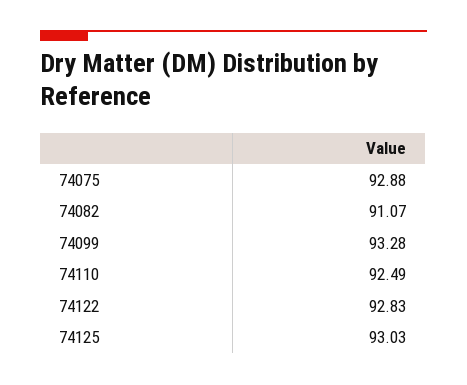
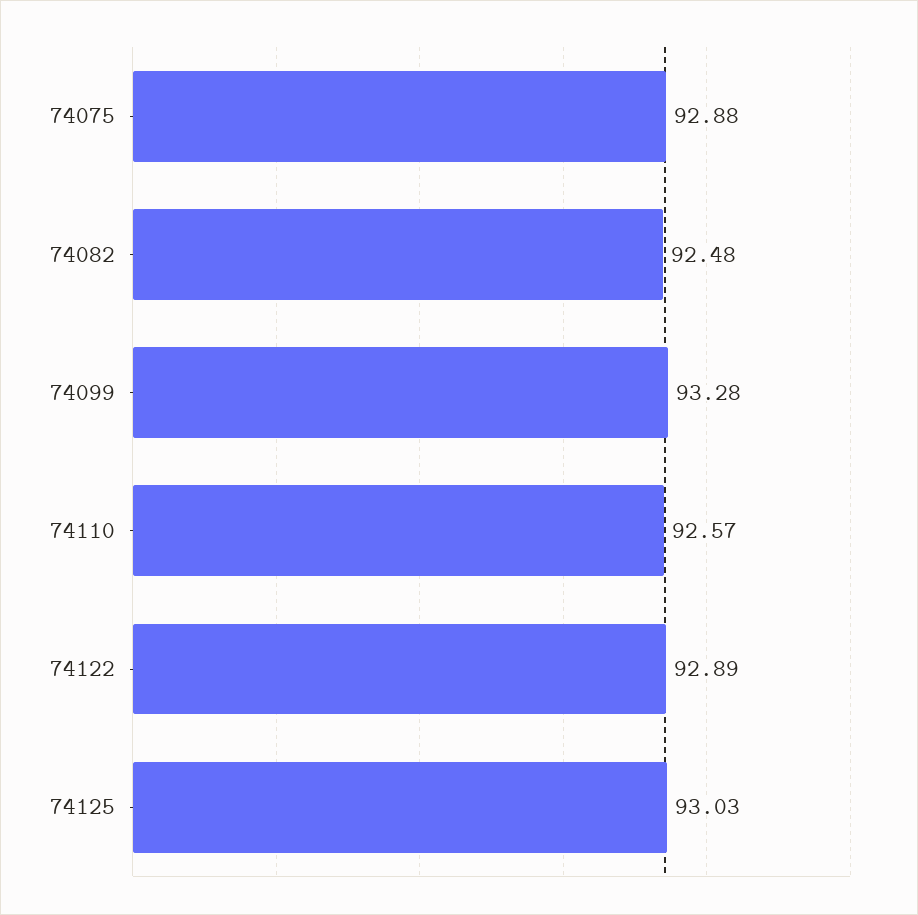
74082: 91.07 -> 92.48
74110: 92.49 -> 92.57
74122: 92.83 -> 92.89

